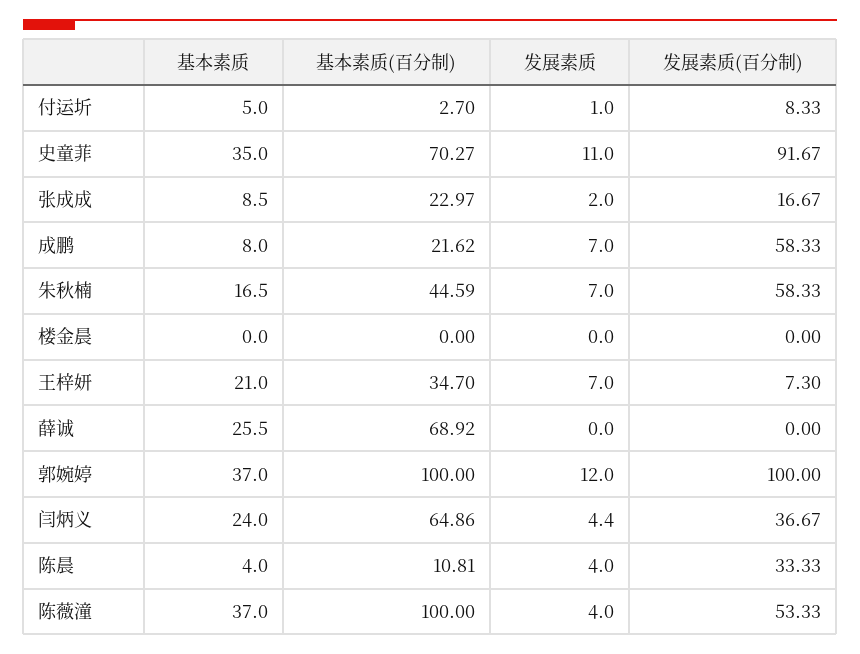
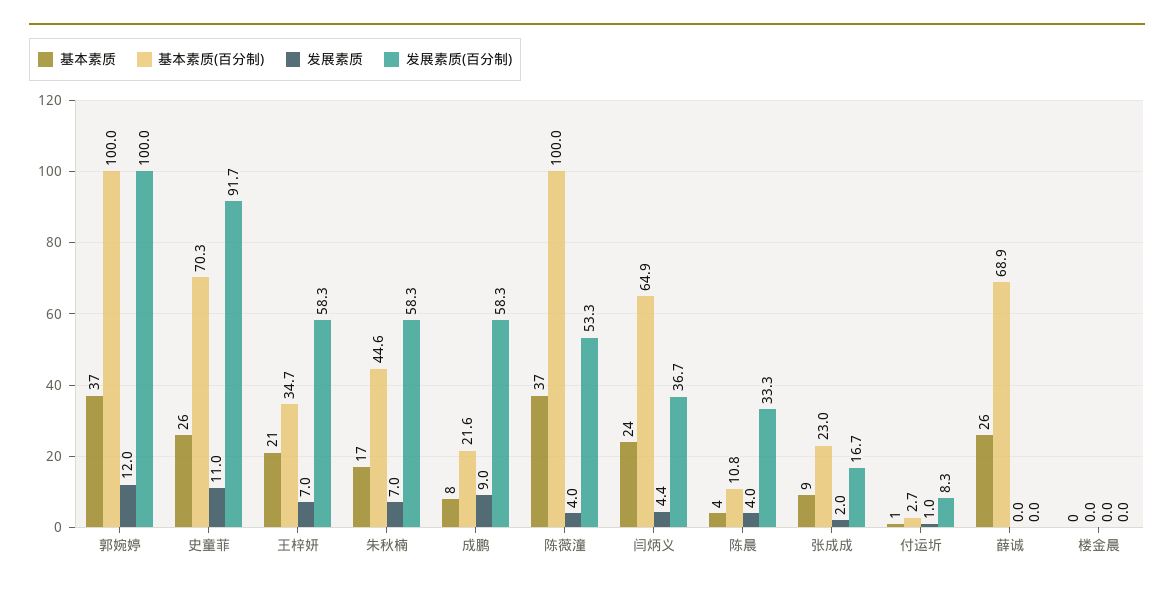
基本素质, 付运圻: 5 -> 1
基本素质, 史童菲: 35 -> 26
发展素质, 成鹏: 7 -> 9
发展素质(百分制), 王梓妍: 7.3 -> 58.3

